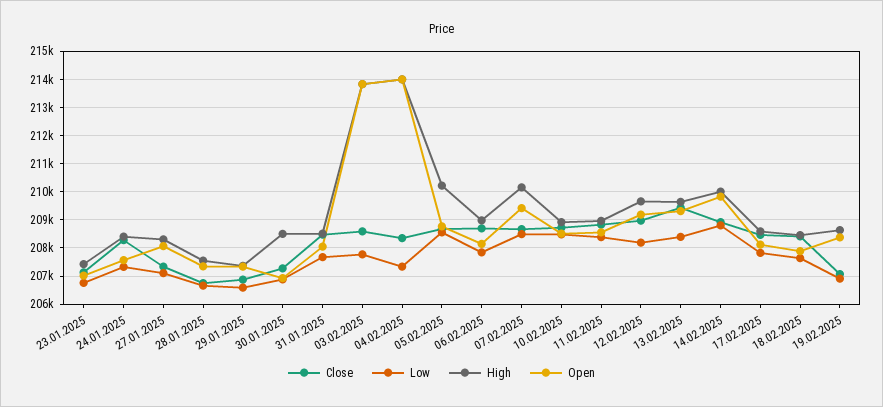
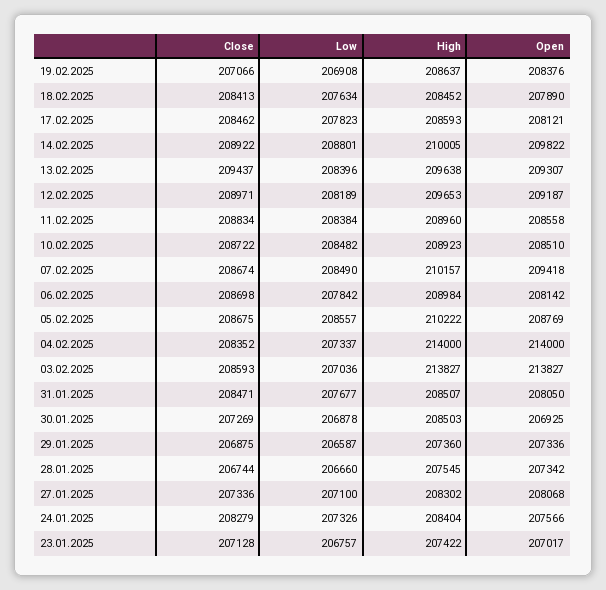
Low, 03.02.2025: 207750 -> 207036

